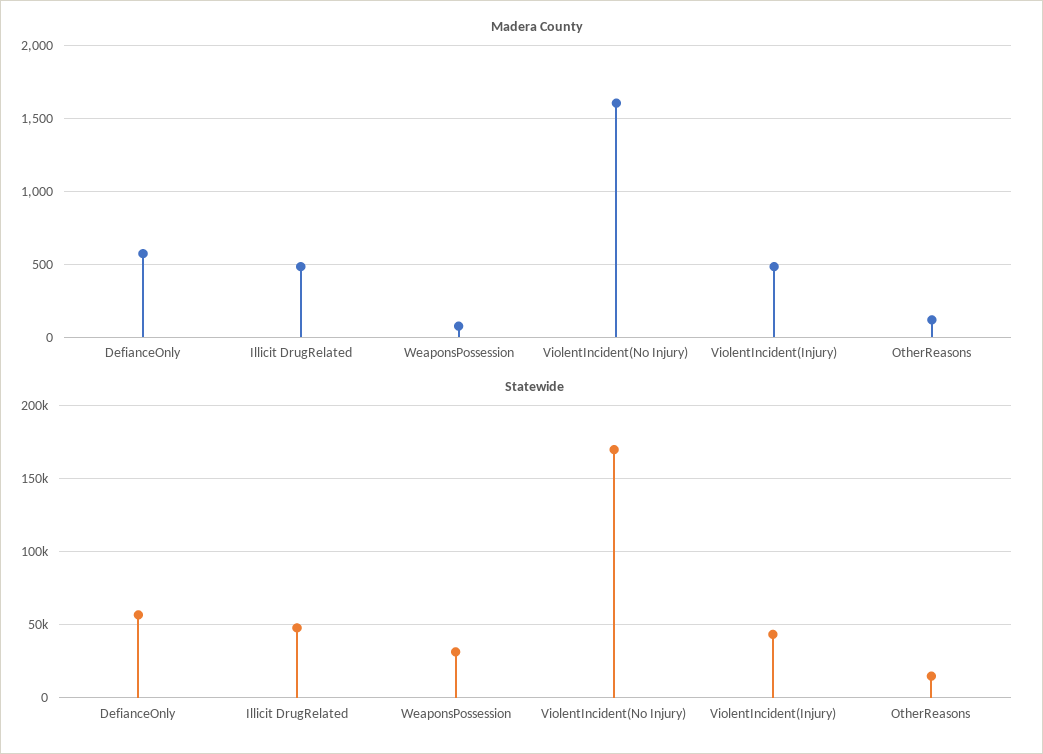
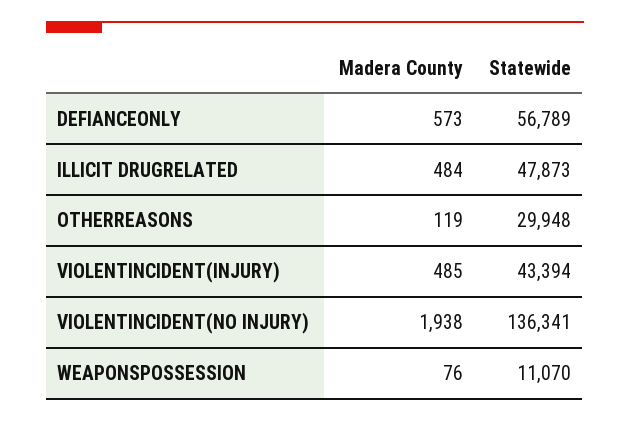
Madera County, ViolentIncident(No Injury): 1600 -> 1938
Statewide, WeaponsPossession: 30000 -> 11070
Statewide, ViolentIncident(No Injury): 170000 -> 136341
Statewide, OtherReasons: 15000 -> 29948

